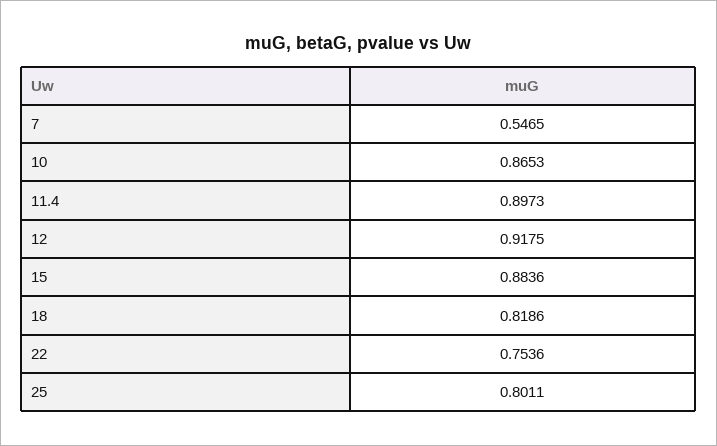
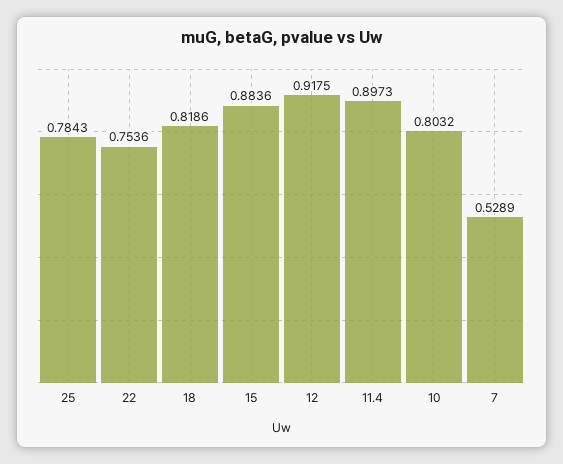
7: 0.5465 -> 0.5289
10: 0.8653 -> 0.8032
25: 0.8011 -> 0.7843

